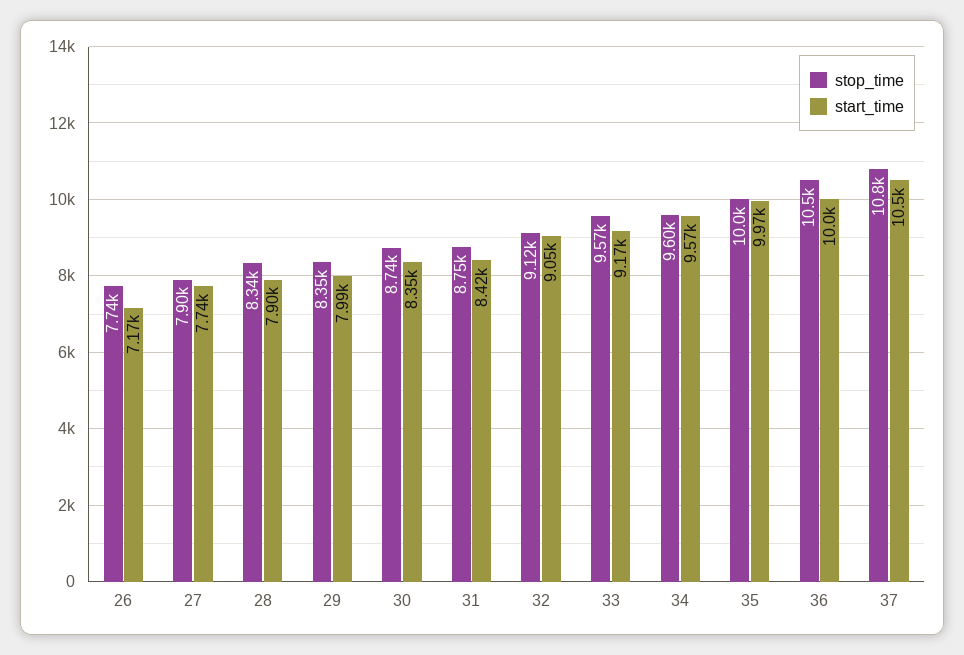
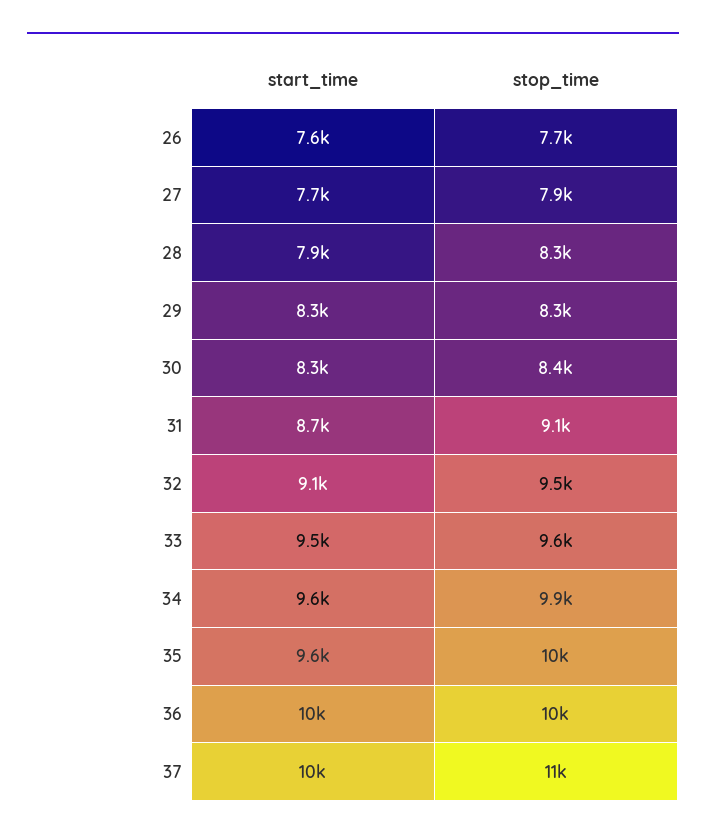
start_time, 26: 7170 -> 7600
start_time, 29: 7990 -> 8300
stop_time, 30: 8740 -> 8400
stop_time, 31: 8750 -> 9100
start_time, 31: 8420 -> 8700
stop_time, 32: 9120 -> 9500
start_time, 33: 9170 -> 9500
stop_time, 34: 9600 -> 9900
start_time, 35: 9970 -> 9600

